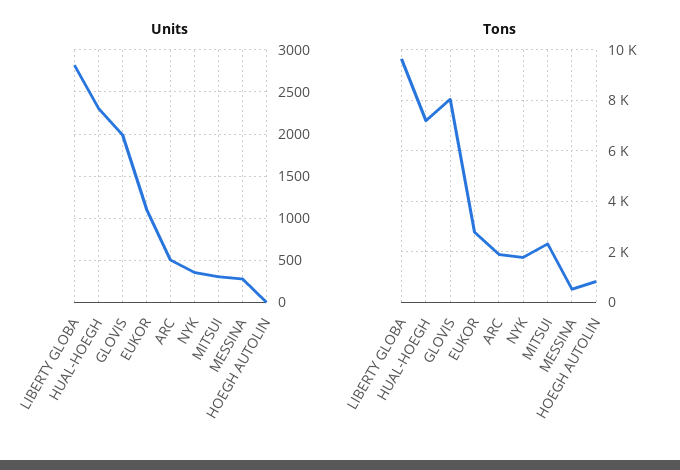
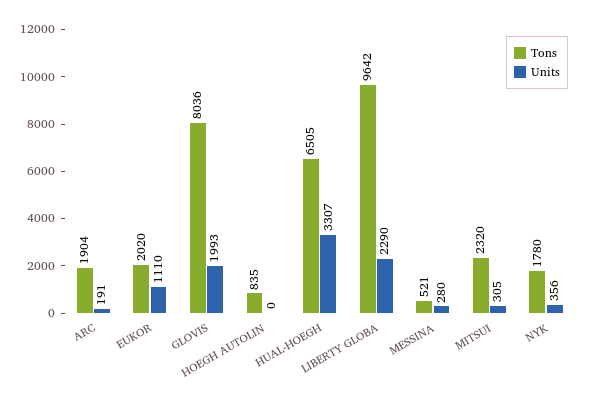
Units, LIBERTY GLOBA: 2800 -> 2290
Units, HUAL-HOEGH: 2300 -> 3307
Units, ARC: 500 -> 191
Tons, HUAL-HOEGH: 7250 -> 6505
Tons, EUKOR: 2750 -> 2020

